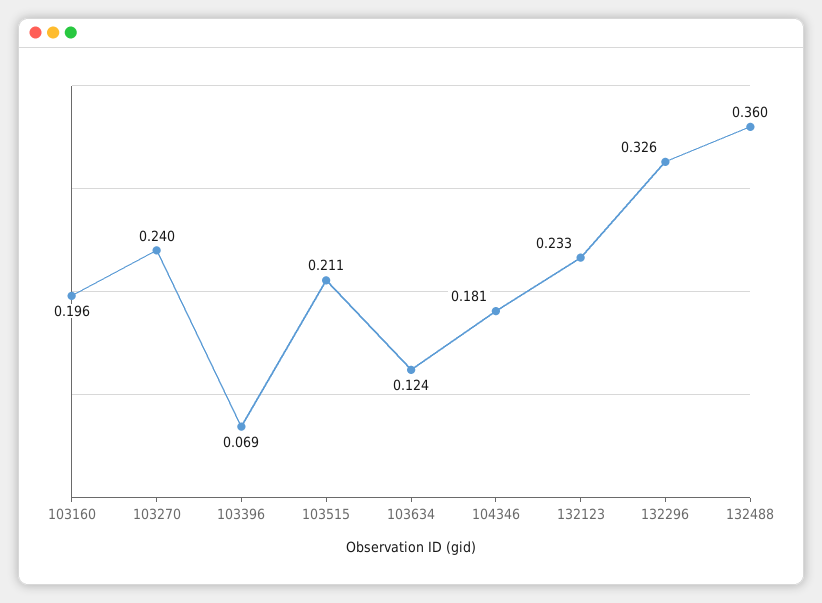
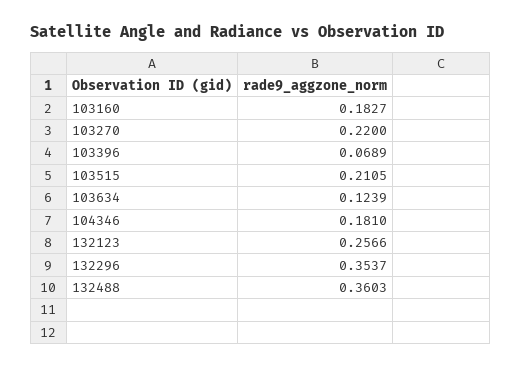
103160: 0.196 -> 0.1827
103270: 0.24 -> 0.22
132123: 0.233 -> 0.2566
132296: 0.326 -> 0.3537

